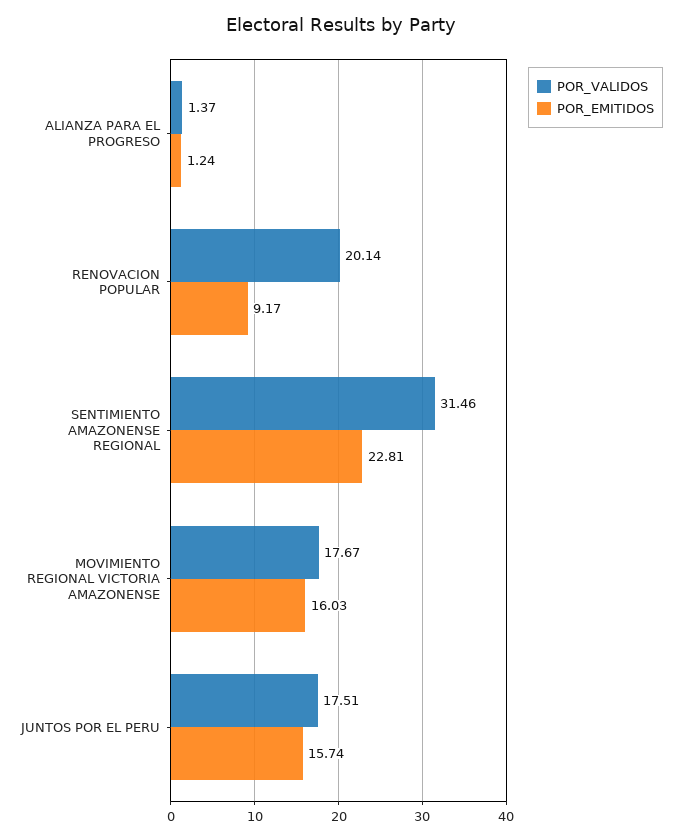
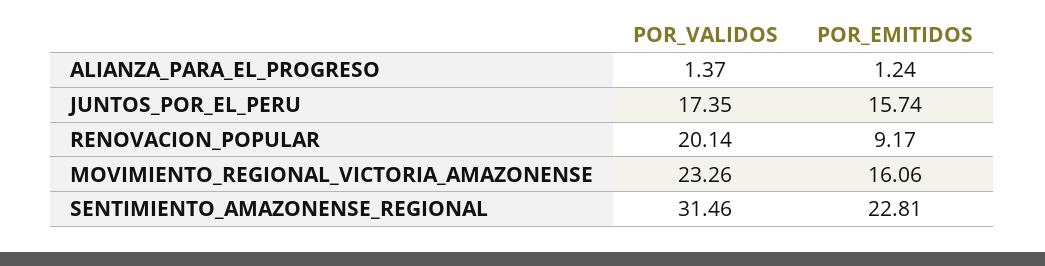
POR_VALIDOS, MOVIMIENTO REGIONAL VICTORIA AMAZONENSE: 17.67 -> 23.26
POR_EMITIDOS, MOVIMIENTO REGIONAL VICTORIA AMAZONENSE: 16.03 -> 16.06
POR_VALIDOS, JUNTOS POR EL PERU: 17.51 -> 17.35

